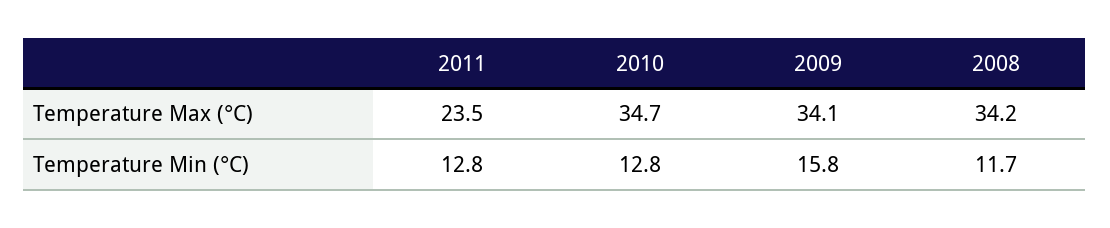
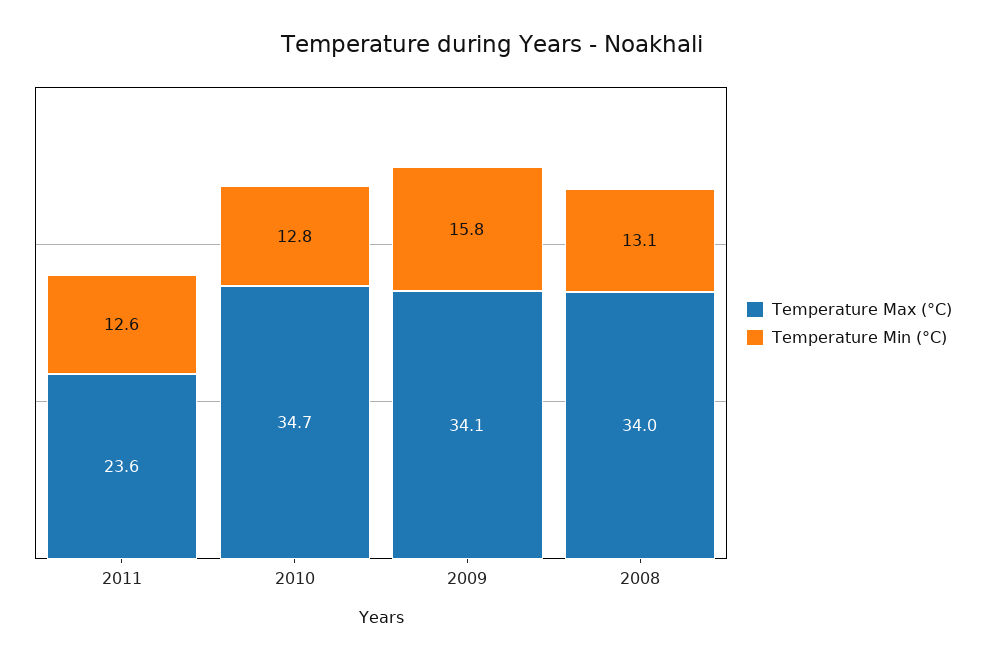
Temperature Max (°C), 2011: 23.5 -> 23.6
Temperature Max (°C), 2008: 34.2 -> 34
Temperature Min (°C), 2011: 12.8 -> 12.6
Temperature Min (°C), 2008: 11.7 -> 13.1

